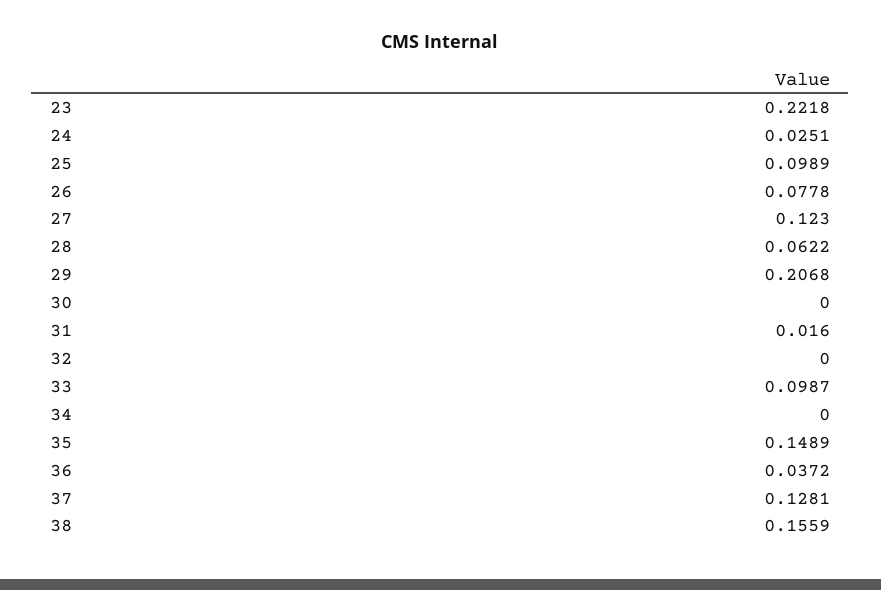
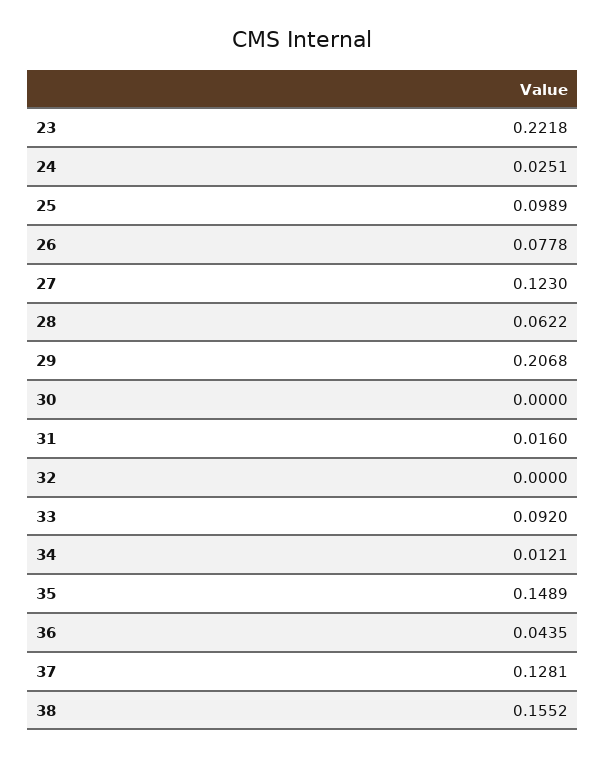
33: 0.0987 -> 0.092
34: 0 -> 0.0121
36: 0.0372 -> 0.0435
38: 0.1559 -> 0.1552

